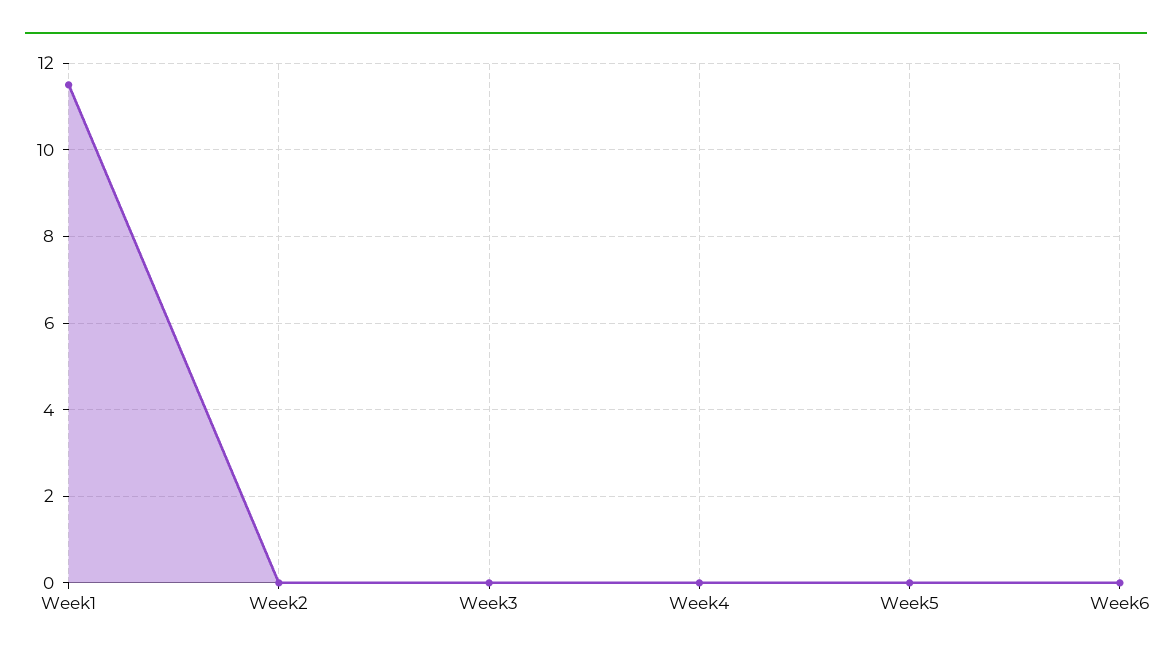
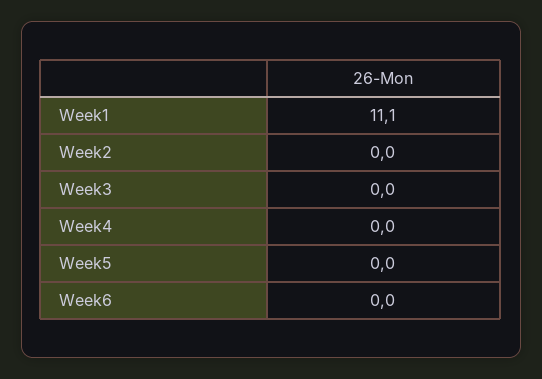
Week1: 11.5 -> 11.1

